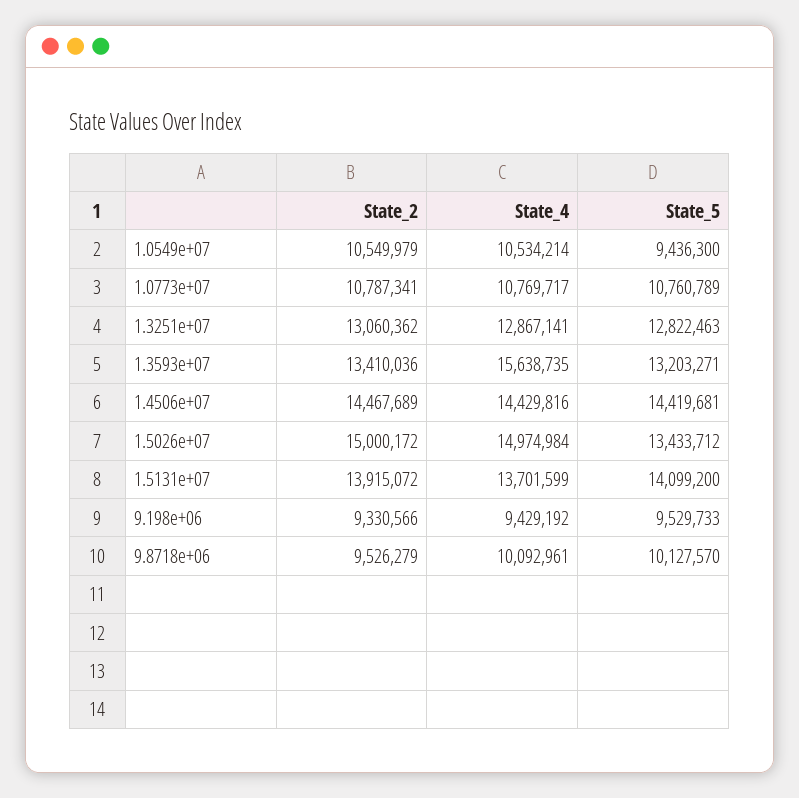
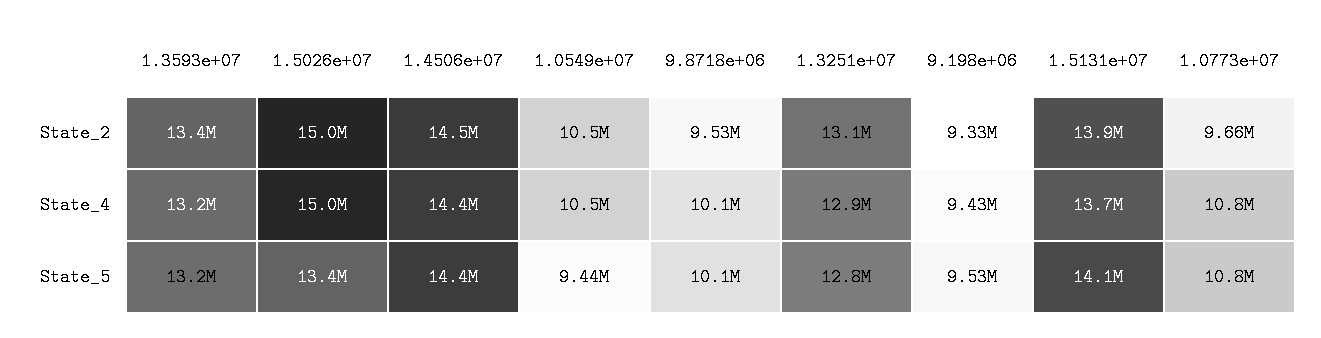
State_2, 1.0773e+07: 10787341 -> 9660000
State_4, 1.3593e+07: 15638735 -> 13200000

